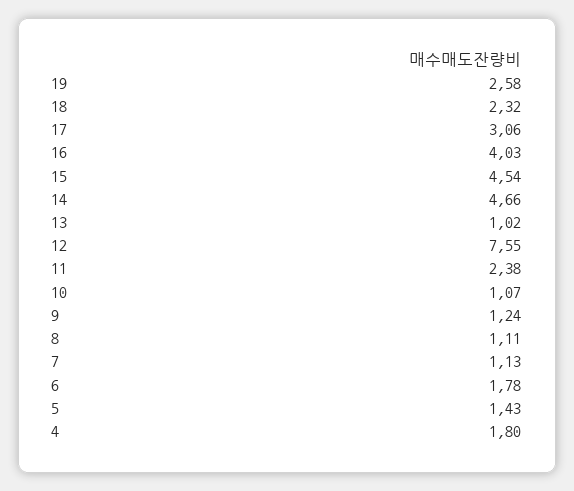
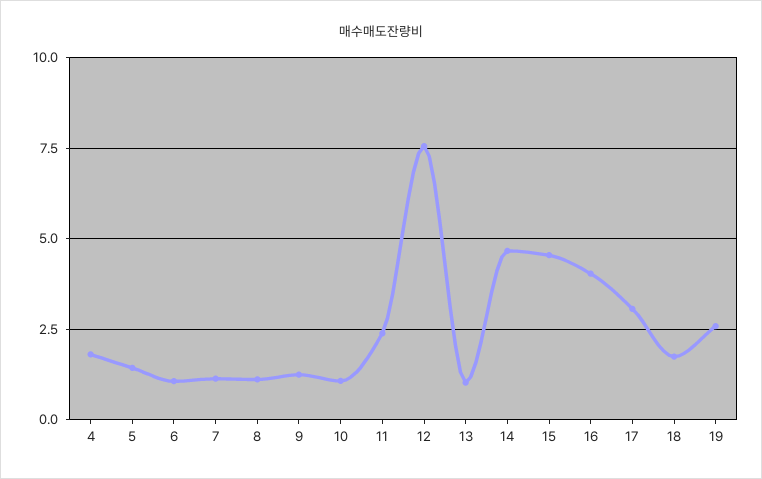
18: 2.32 -> 1.75
6: 1.78 -> 1

